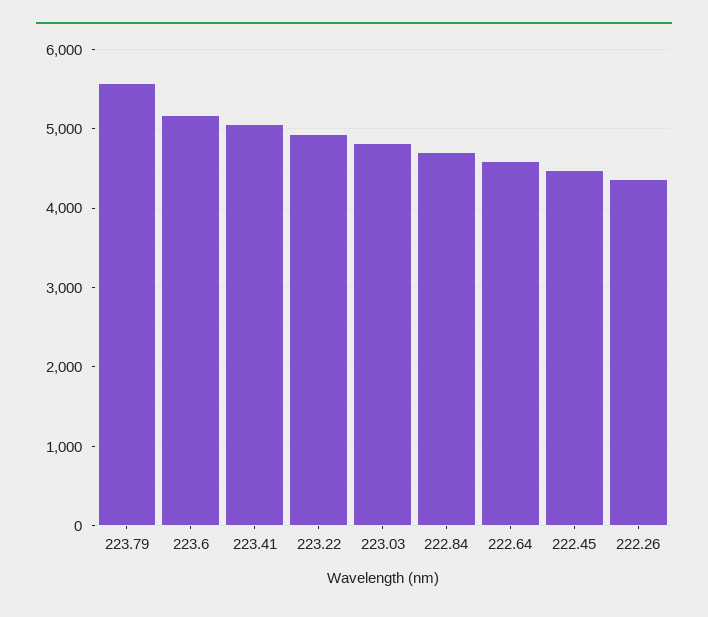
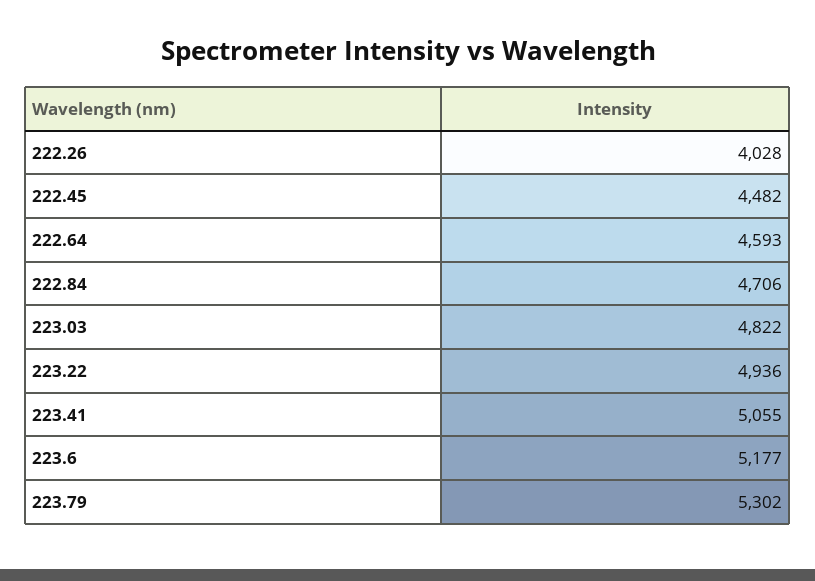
223.79: 5600 -> 5302
222.26: 4400 -> 4028

